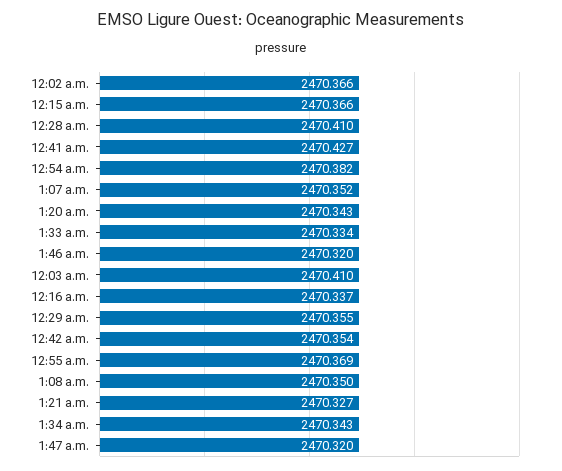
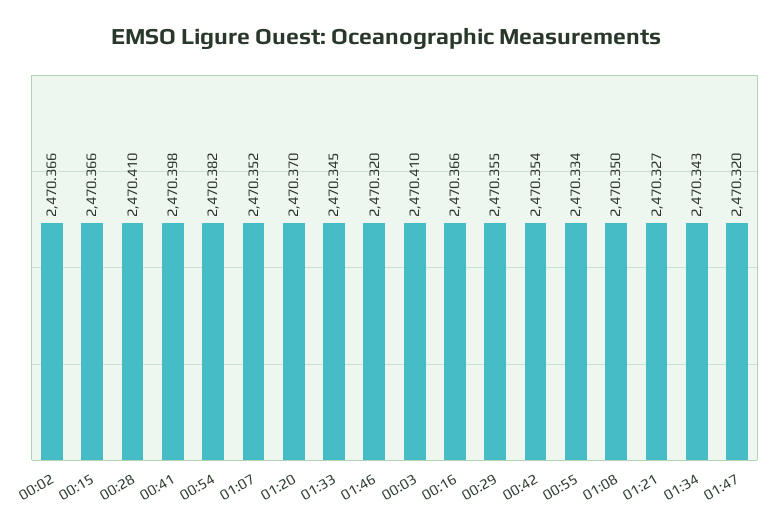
12:41 a.m.: 2470.427 -> 2470.398
1:20 a.m.: 2470.343 -> 2470.37
1:33 a.m.: 2470.334 -> 2470.345
12:16 a.m.: 2470.337 -> 2470.366
12:55 a.m.: 2470.369 -> 2470.334

